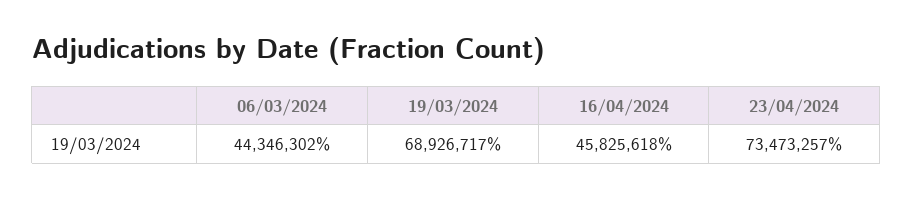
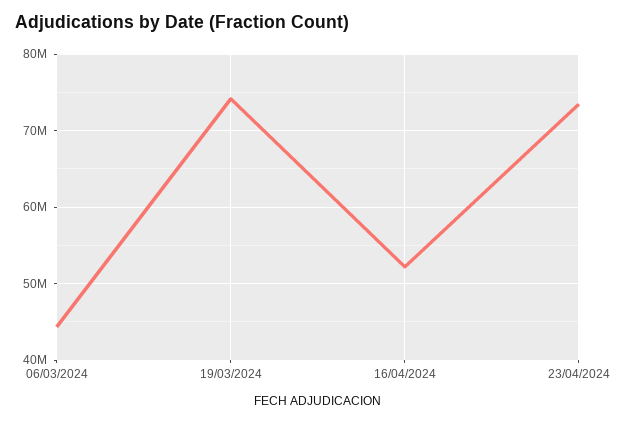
19/03/2024: 68926717 -> 74000000
16/04/2024: 45825618 -> 52000000

